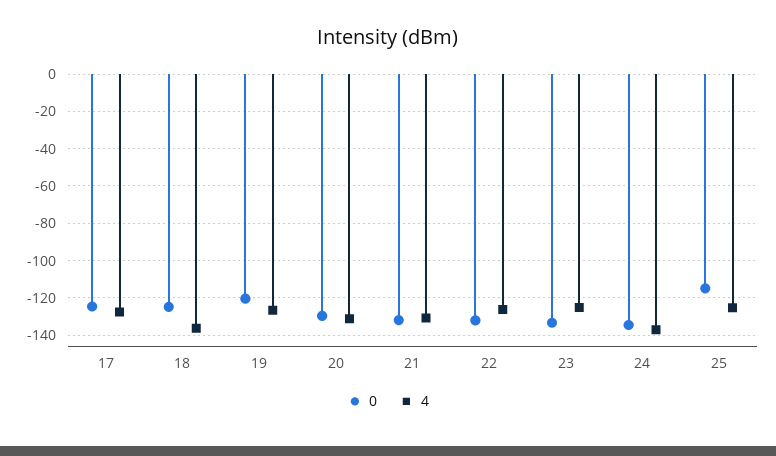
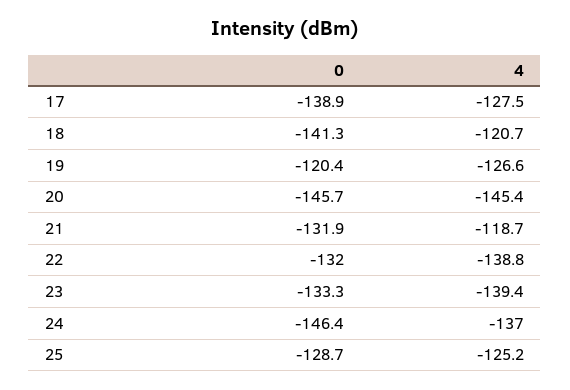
0, 17: -125 -> -138.9
0, 18: -125 -> -141.3
4, 18: -135 -> -120.7
0, 20: -130 -> -145.7
4, 20: -130 -> -145.4
4, 21: -130 -> -118.7
4, 22: -125 -> -138.8
4, 23: -125 -> -139.4
0, 24: -135 -> -146.4
0, 25: -115 -> -128.7

